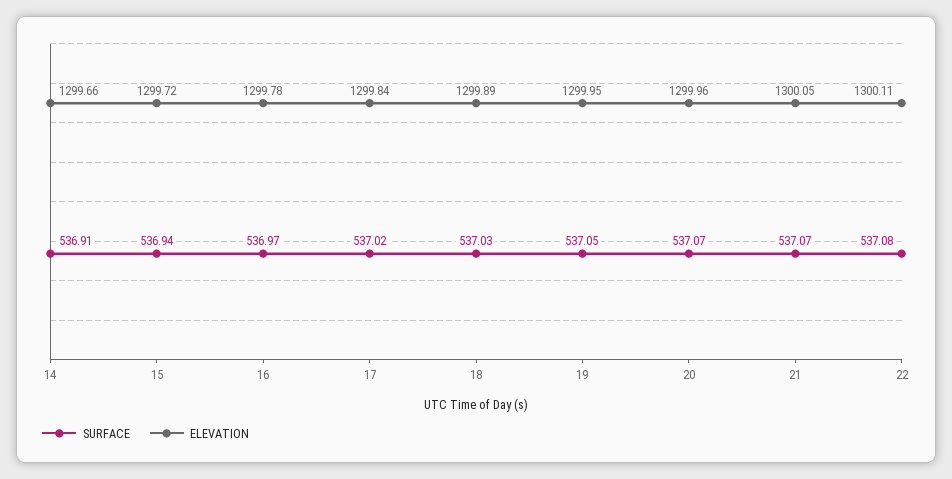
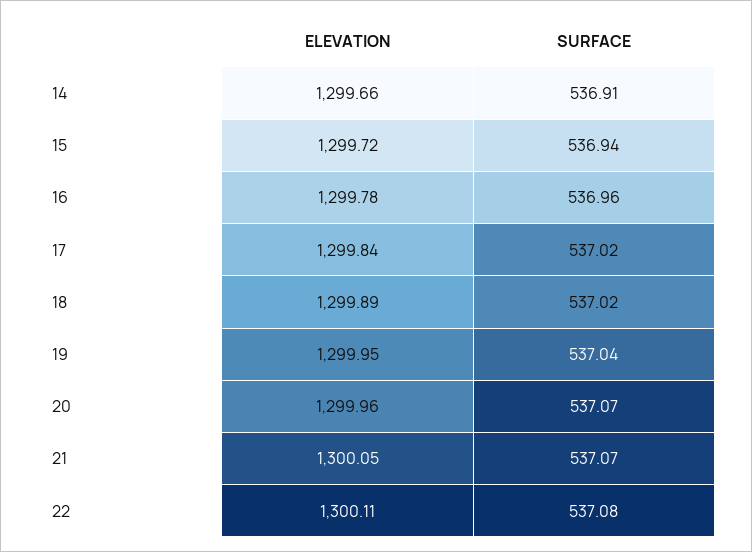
SURFACE, 16: 536.97 -> 536.96
SURFACE, 18: 537.03 -> 537.02
SURFACE, 19: 537.05 -> 537.04

